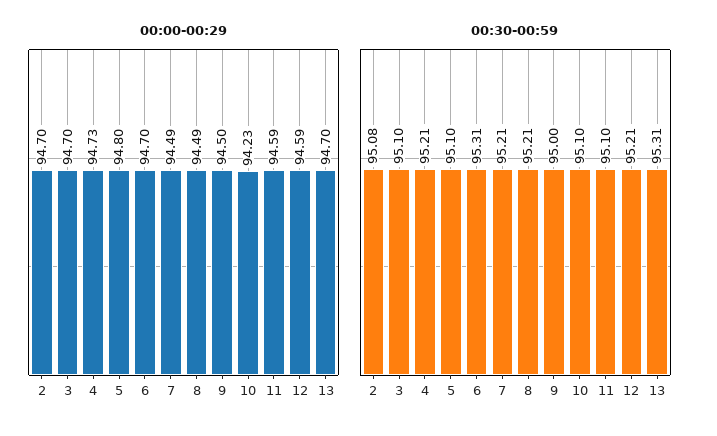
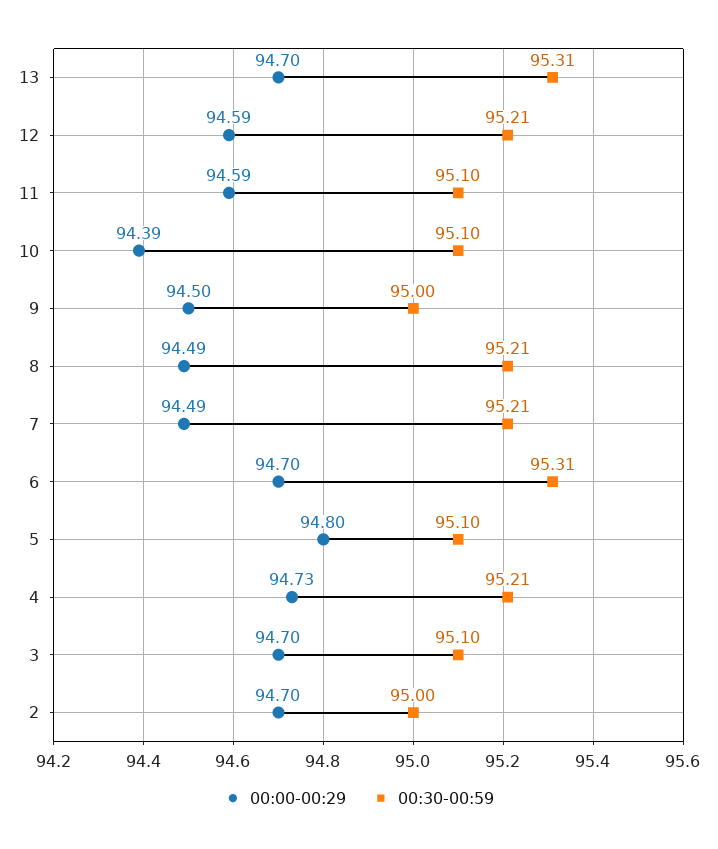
00:00-00:29, 10: 94.23 -> 94.39
00:30-00:59, 2: 95.08 -> 95

